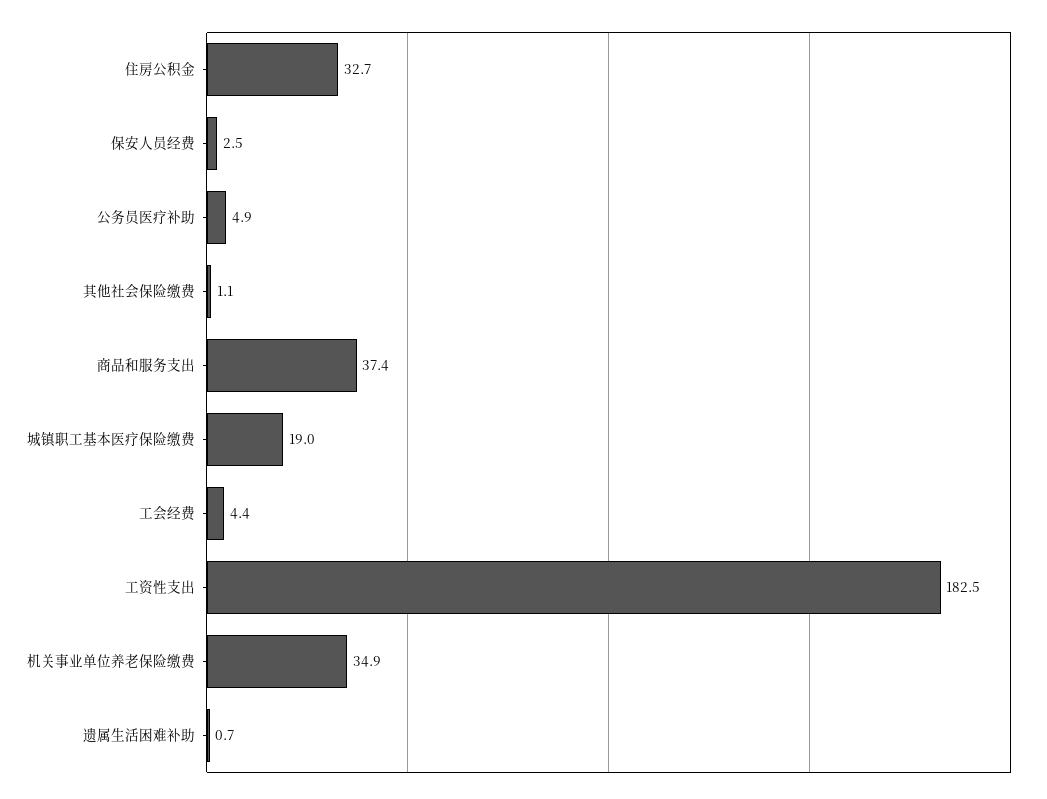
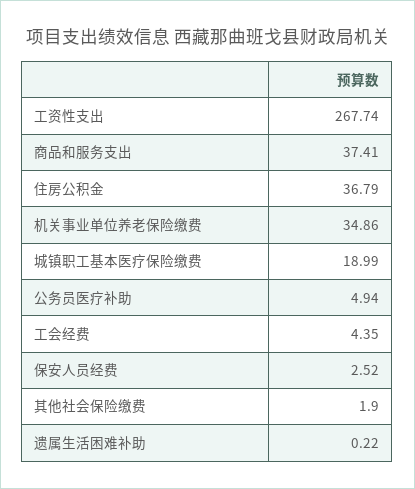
住房公积金: 32.7 -> 36.79
其他社会保险缴费: 1.1 -> 1.9
工资性支出: 182.5 -> 267.74
遗属生活困难补助: 0.7 -> 0.22

